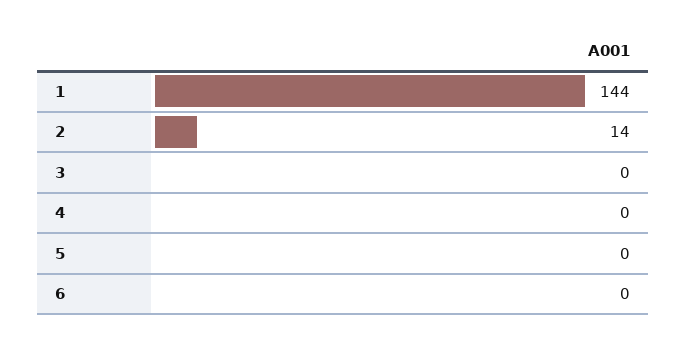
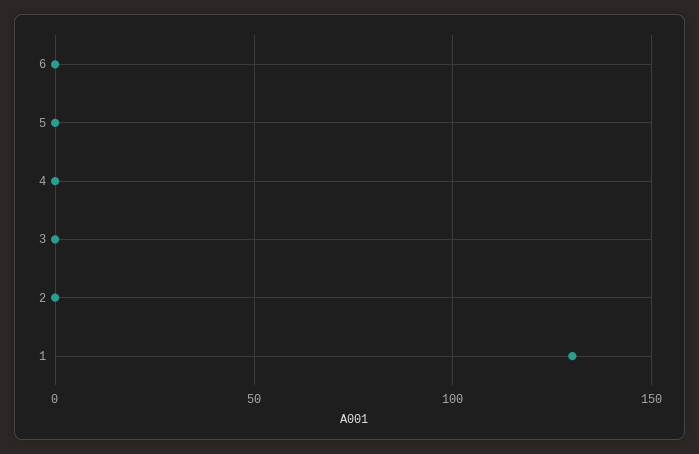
1: 144 -> 130
2: 14 -> 0

